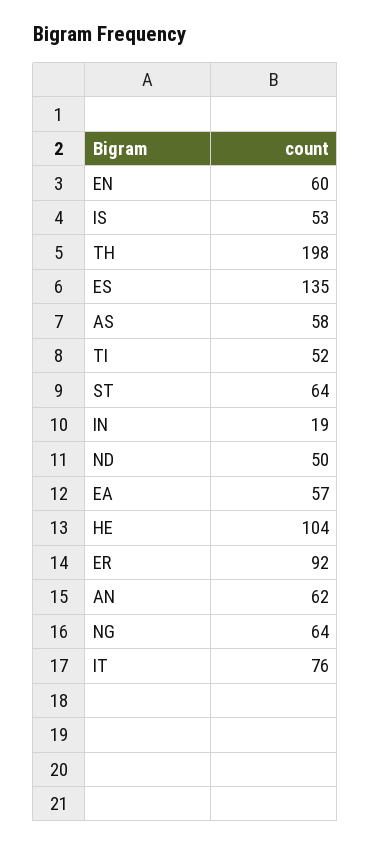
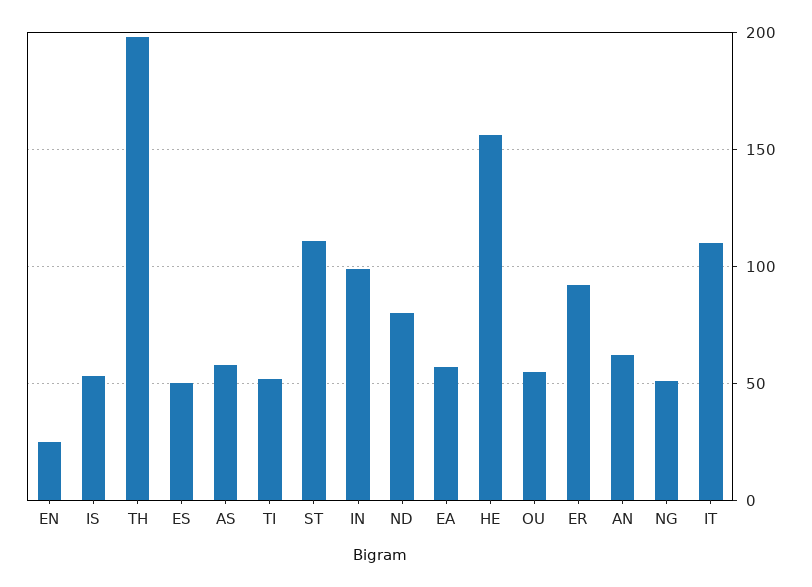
EN: 60 -> 25
ES: 135 -> 50
ST: 64 -> 110
IN: 19 -> 100
ND: 50 -> 80
HE: 104 -> 155
NG: 64 -> 50
IT: 76 -> 110
OU: none -> 55

